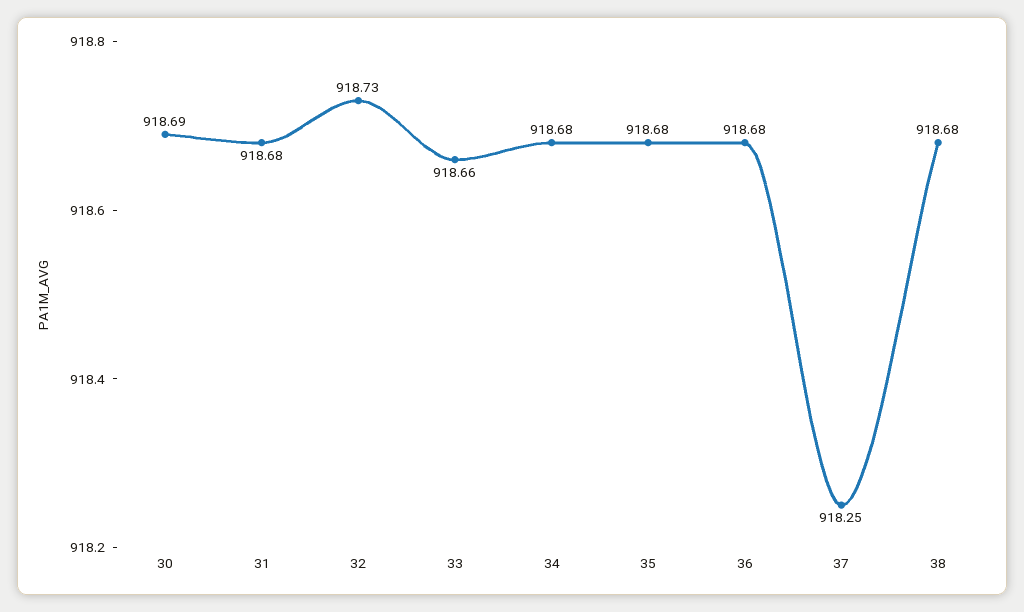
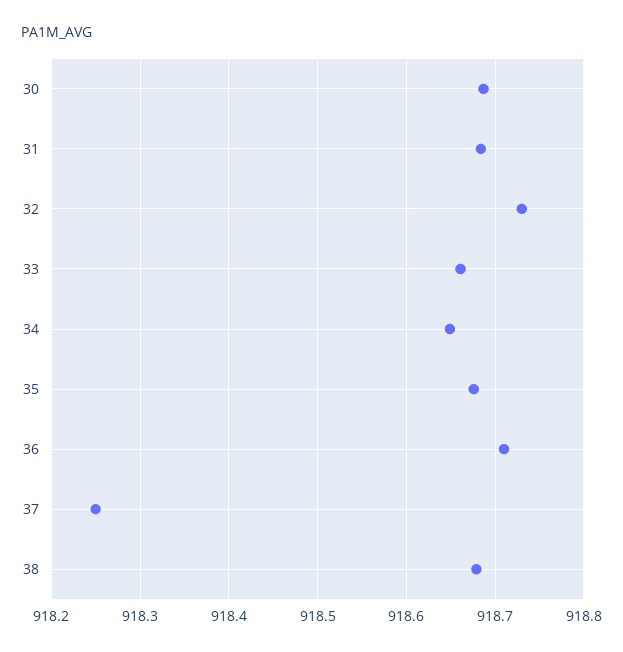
34: 918.68 -> 918.65
36: 918.68 -> 918.71

